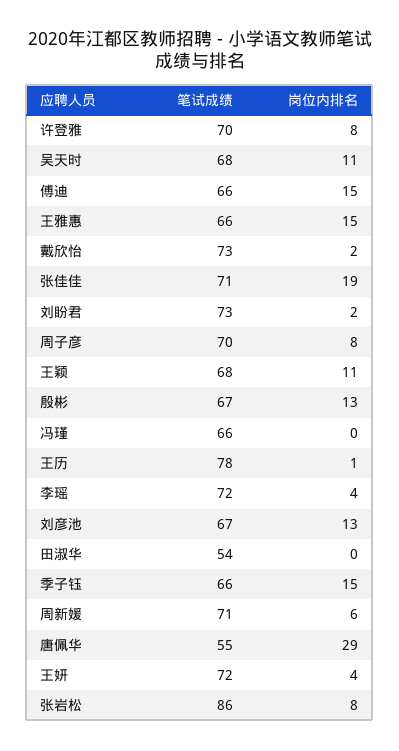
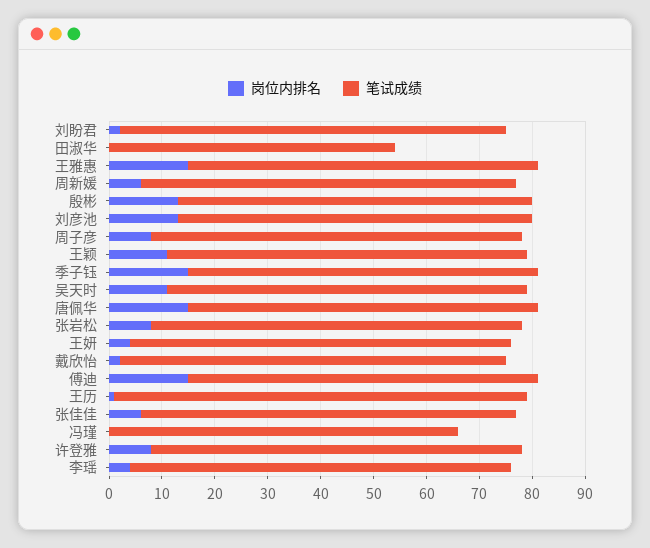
岗位内排名, 张佳佳: 19 -> 5
笔试成绩, 唐佩华: 55 -> 65
岗位内排名, 唐佩华: 29 -> 15
笔试成绩, 张岩松: 86 -> 70

